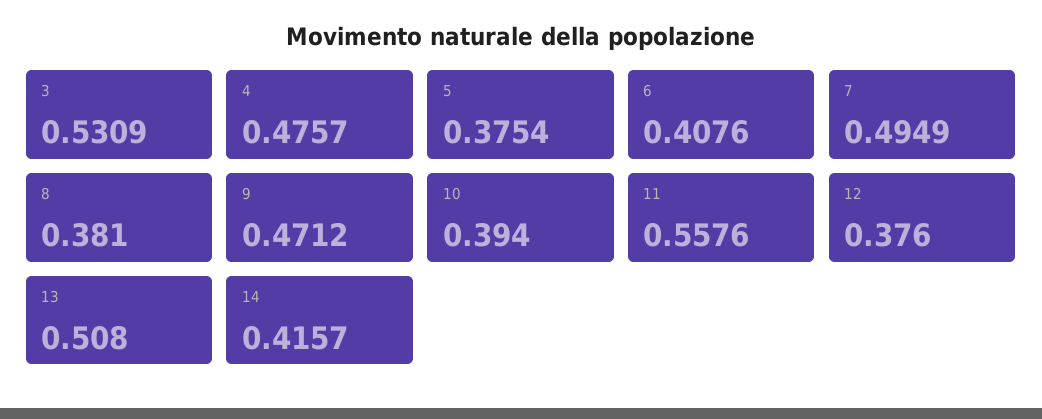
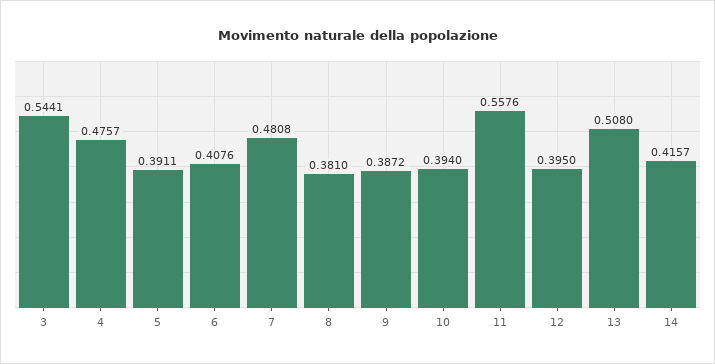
3: 0.5309 -> 0.5441
5: 0.3754 -> 0.3911
7: 0.4949 -> 0.4808
9: 0.4712 -> 0.3872
12: 0.376 -> 0.395

